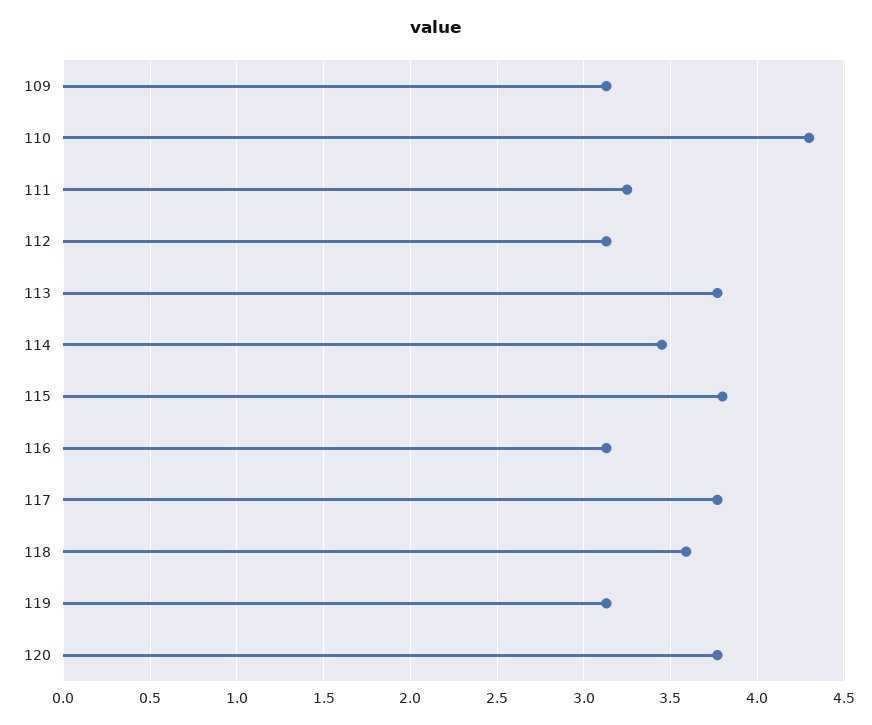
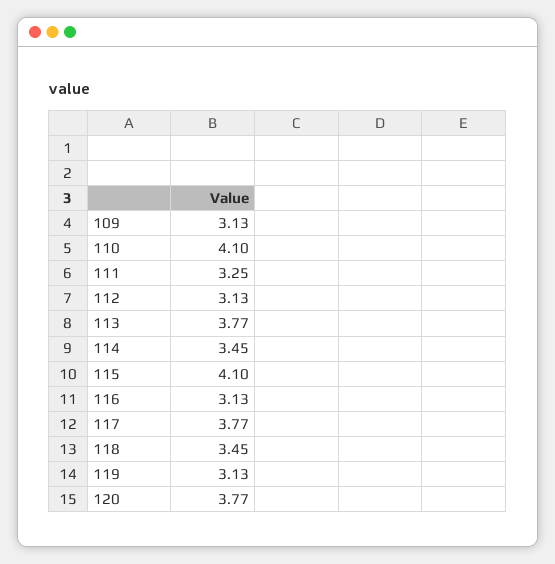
110: 4.3 -> 4.1
115: 3.8 -> 4.1
118: 3.6 -> 3.45

